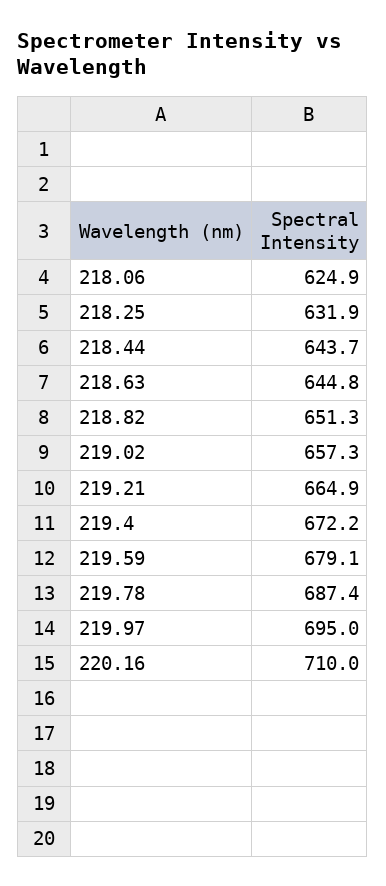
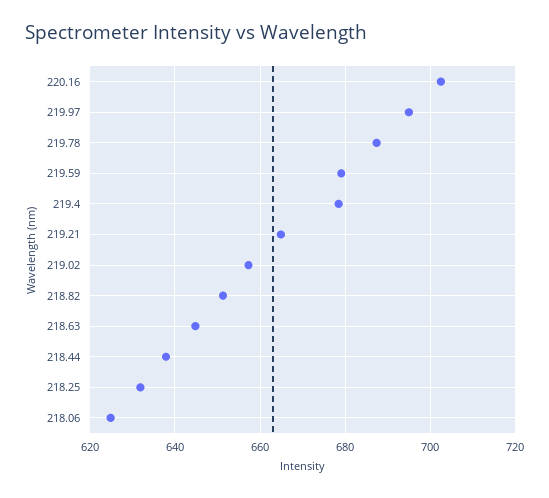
218.44: 643.7 -> 638
219.4: 672.2 -> 678
220.16: 710 -> 702

